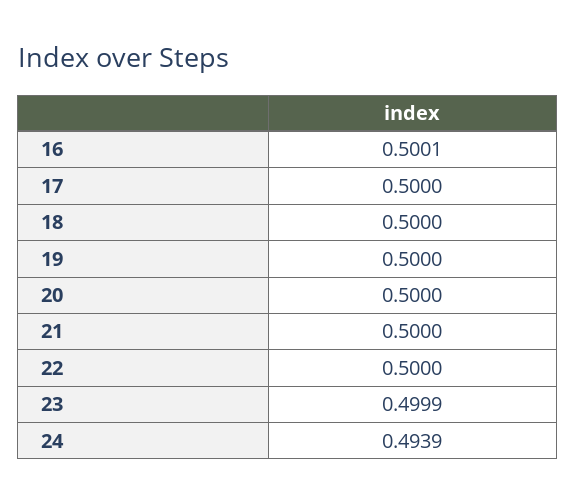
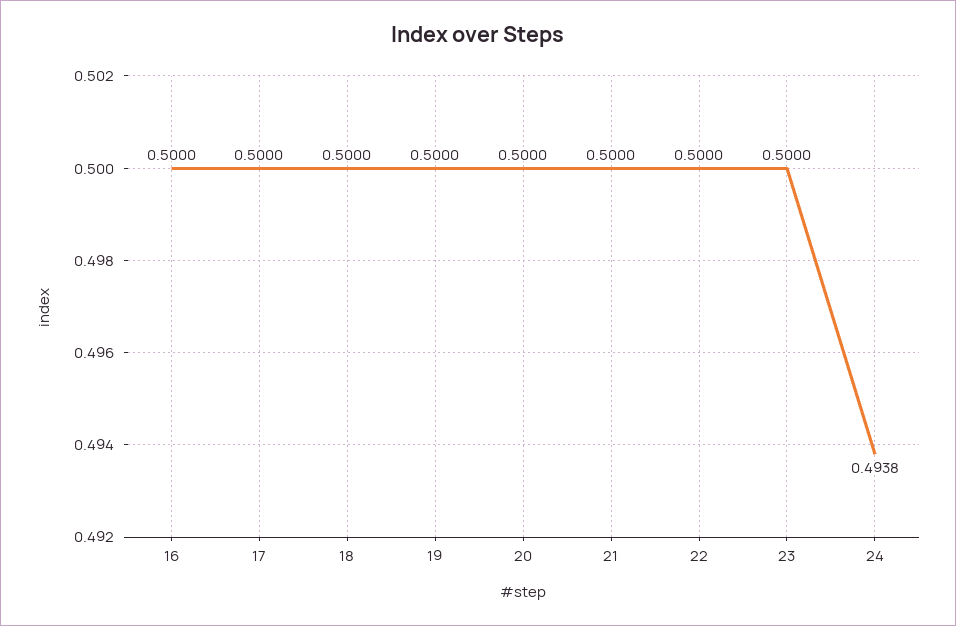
16: 0.5001 -> 0.5
23: 0.4999 -> 0.5
24: 0.4939 -> 0.4938

